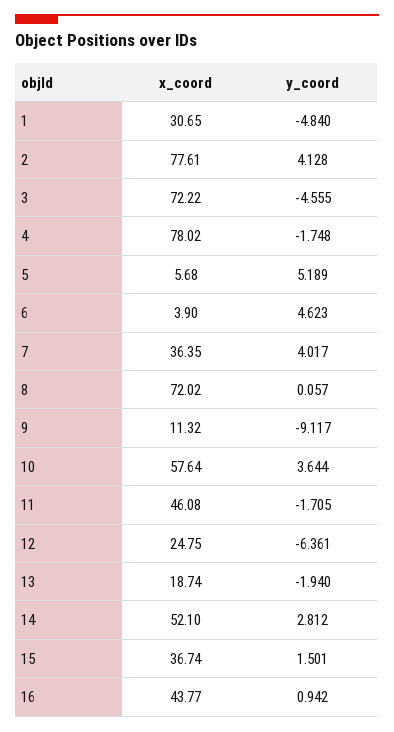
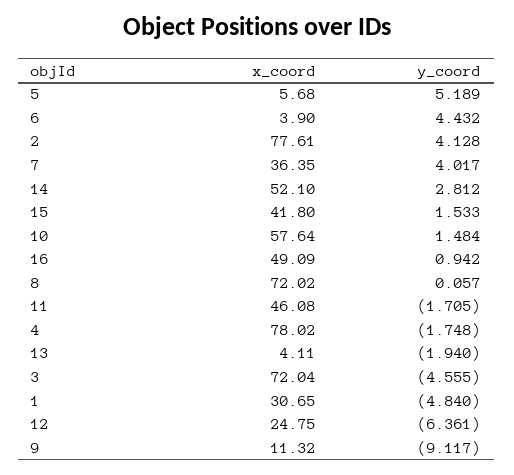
x_coord, 3: 72.22 -> 72.04
y_coord, 6: 4.623 -> 4.432
y_coord, 10: 3.644 -> 1.484
x_coord, 13: 18.74 -> 4.11
x_coord, 15: 36.74 -> 41.8
y_coord, 15: 1.501 -> 1.533
x_coord, 16: 43.77 -> 49.09

